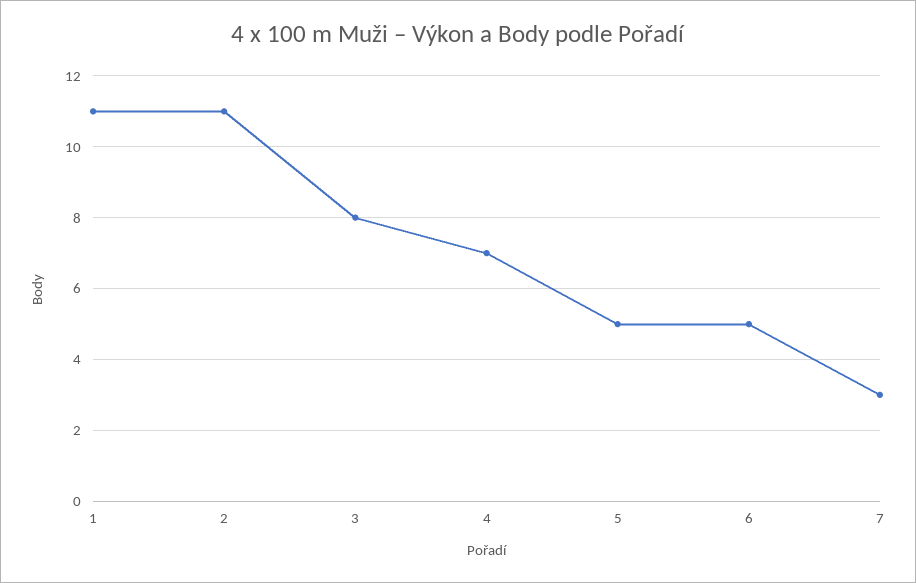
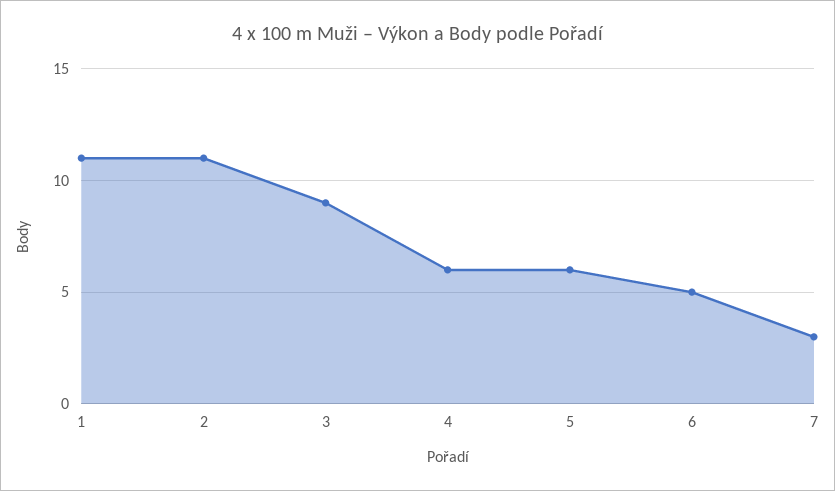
3: 8 -> 9
4: 7 -> 6
5: 5 -> 6

